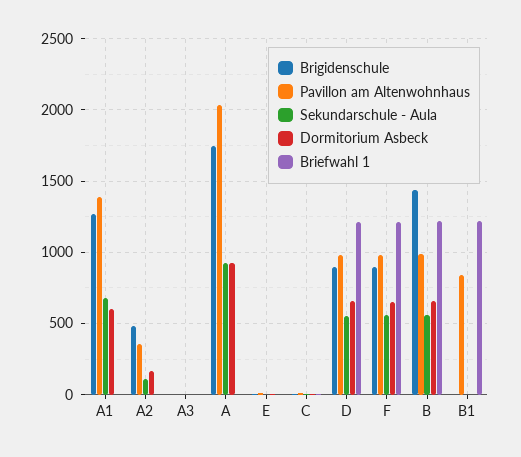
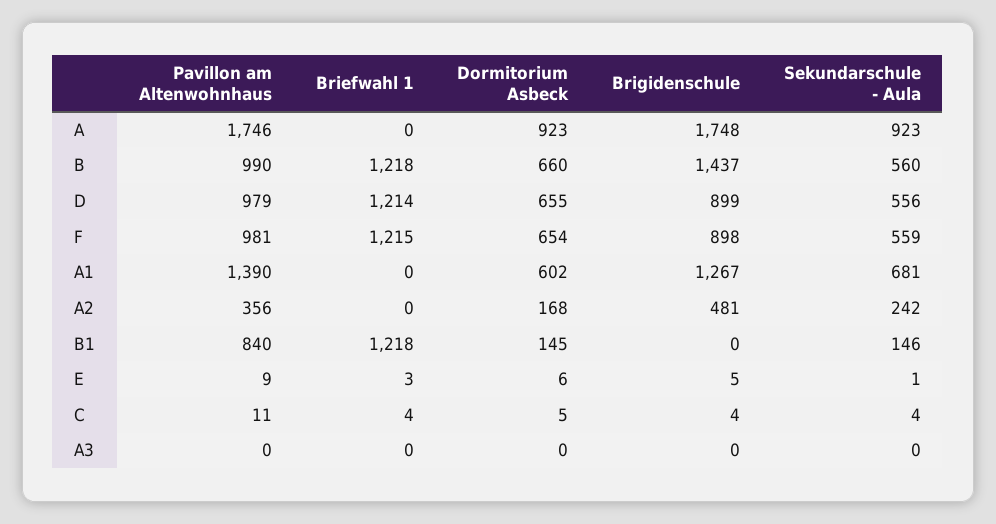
Sekundarschule - Aula, A2: 100 -> 242
Pavillon am Altenwohnhaus, A: 2050 -> 1746
Sekundarschule - Aula, B1: 0 -> 146
Dormitorium Asbeck, B1: 0 -> 145

